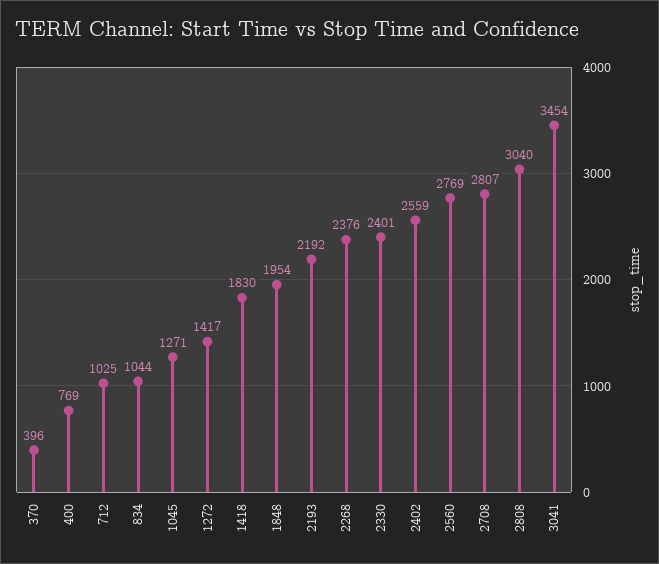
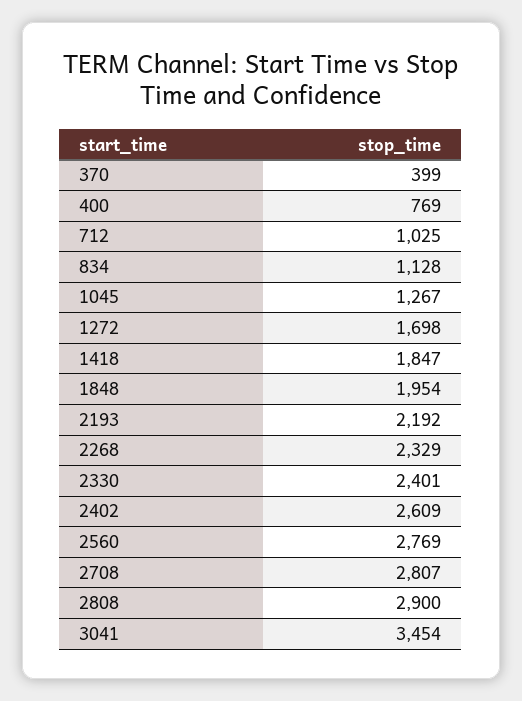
370: 396 -> 399
834: 1044 -> 1128
1045: 1271 -> 1267
1272: 1417 -> 1698
1418: 1830 -> 1847
2268: 2376 -> 2329
2402: 2559 -> 2609
2808: 3040 -> 2900

